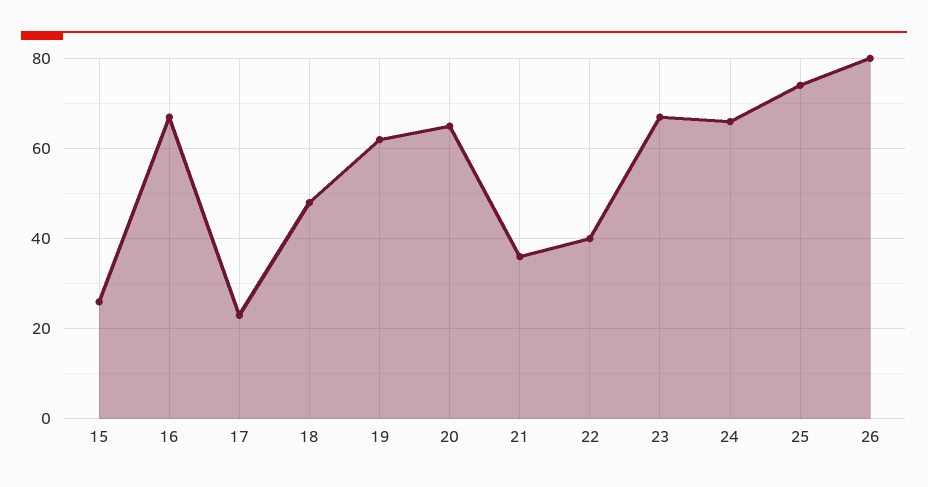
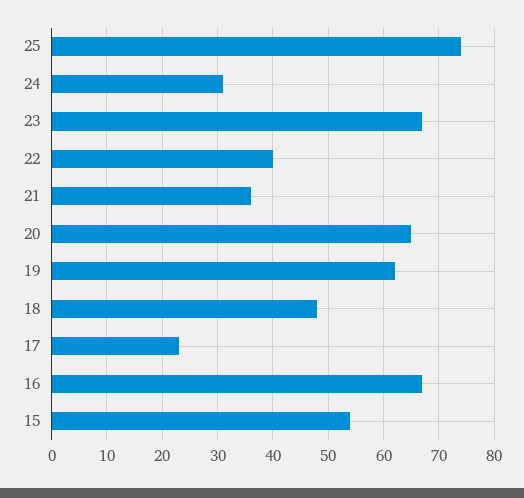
15: 25 -> 55
24: 65 -> 30
26: 80 -> none

